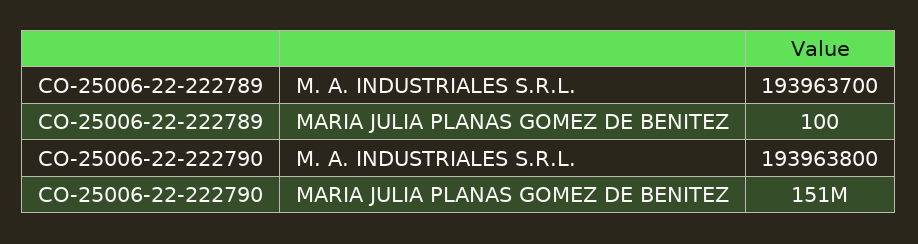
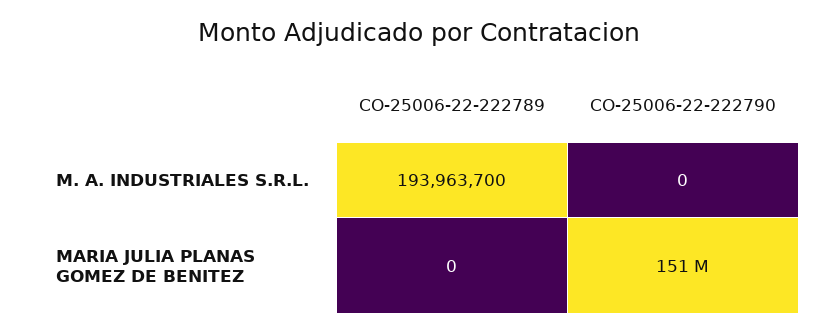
CO-25006-22-222789, MARIA JULIA PLANAS GOMEZ DE BENITEZ: 100 -> 0
CO-25006-22-222790, M. A. INDUSTRIALES S.R.L.: 193963800 -> 0

